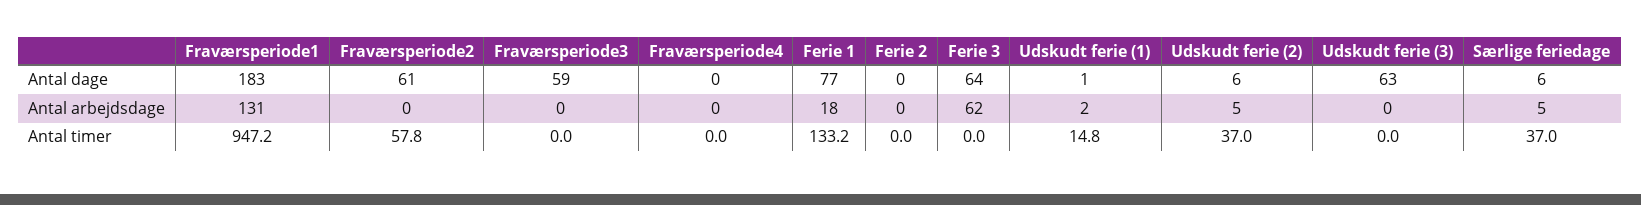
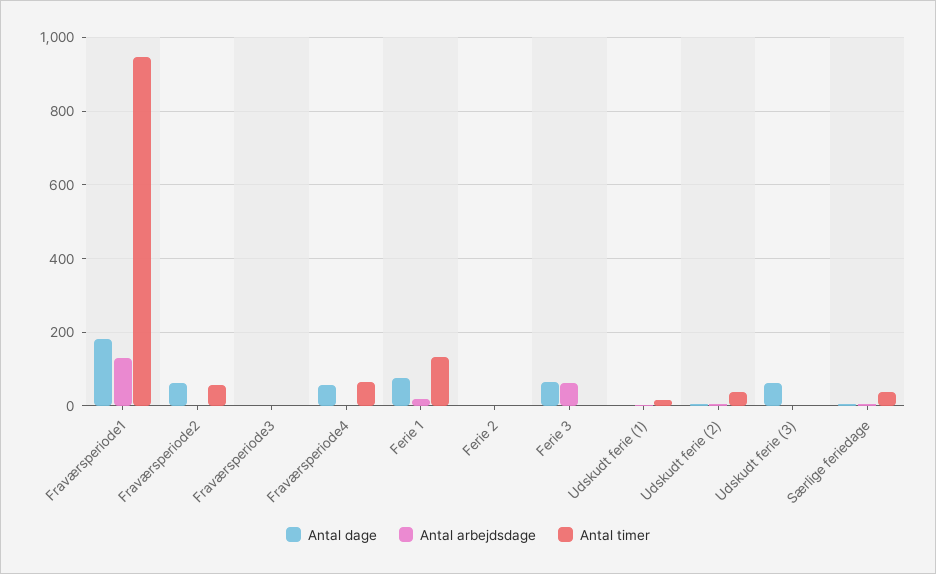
Antal dage, Fraværsperiode3: 59 -> 0
Antal dage, Fraværsperiode4: 0 -> 60
Antal timer, Fraværsperiode4: 0 -> 60

